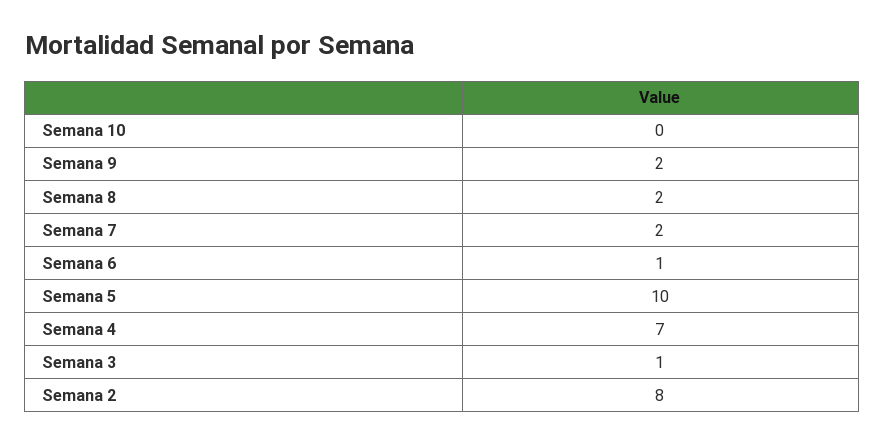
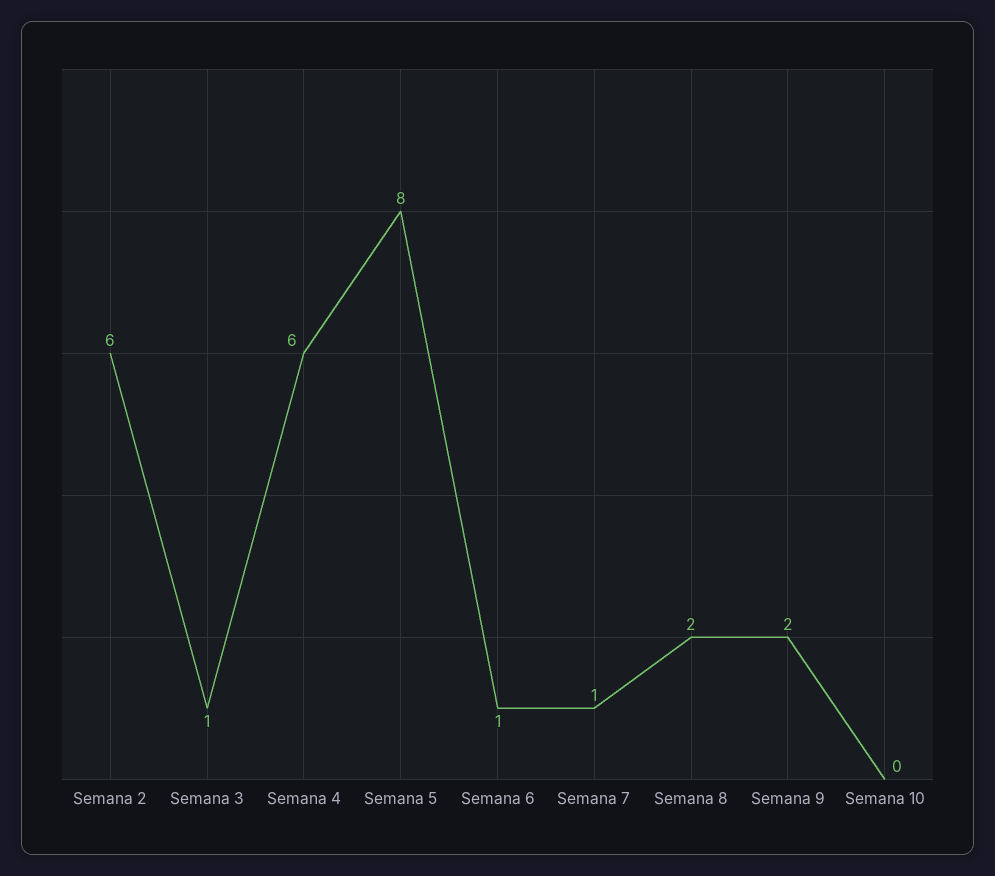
Semana 7: 2 -> 1
Semana 5: 10 -> 8
Semana 4: 7 -> 6
Semana 2: 8 -> 6

